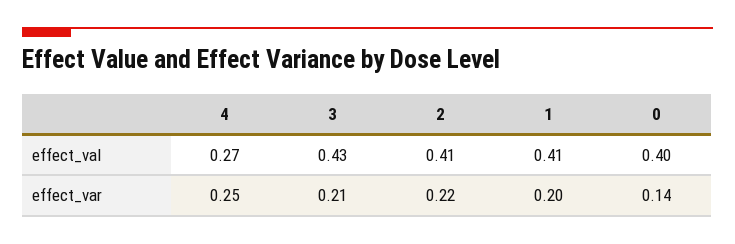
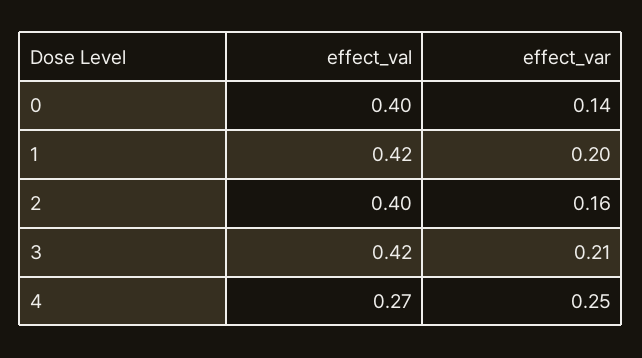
3, effect_val: 0.43 -> 0.42
2, effect_val: 0.41 -> 0.4
1, effect_val: 0.41 -> 0.42
2, effect_var: 0.22 -> 0.16

